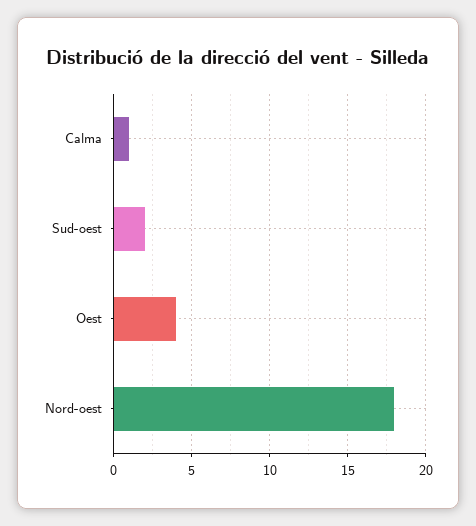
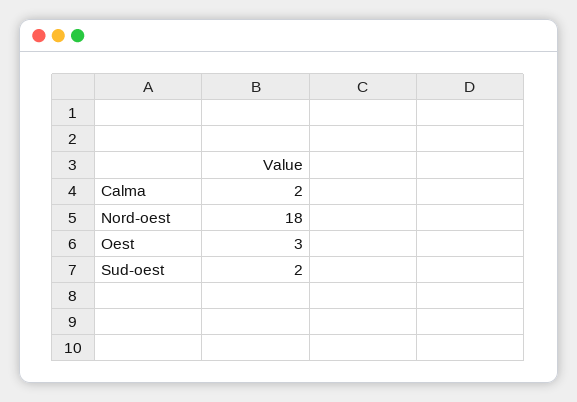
Calma: 1 -> 2
Oest: 4 -> 3

